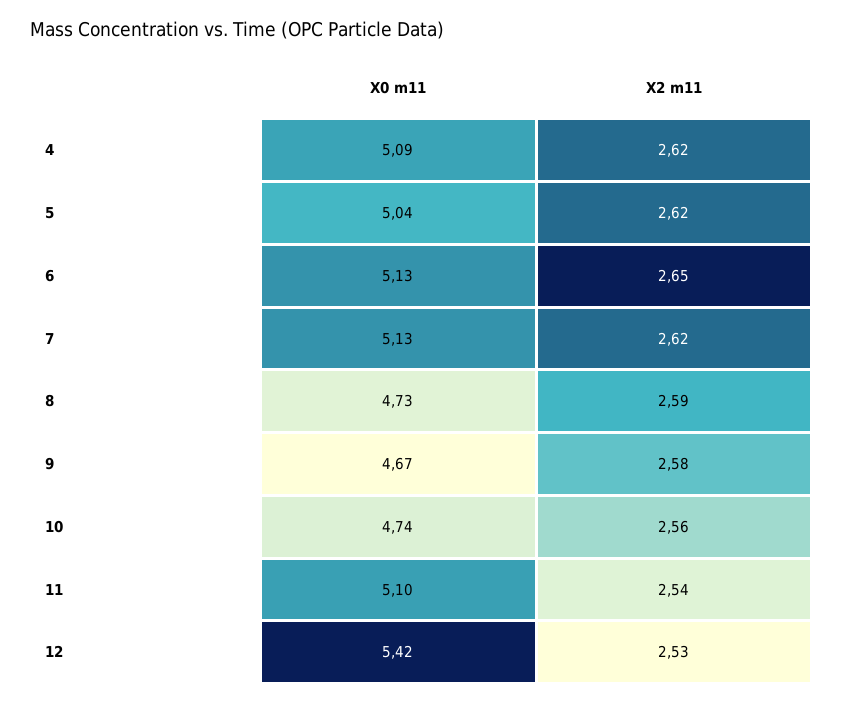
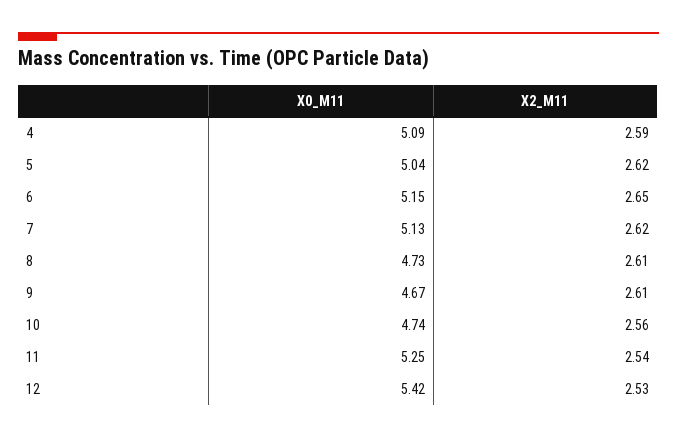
X2 m11, 4: 2.62 -> 2.59
X0 m11, 6: 5.13 -> 5.15
X2 m11, 8: 2.59 -> 2.61
X2 m11, 9: 2.58 -> 2.61
X0 m11, 11: 5.1 -> 5.25

